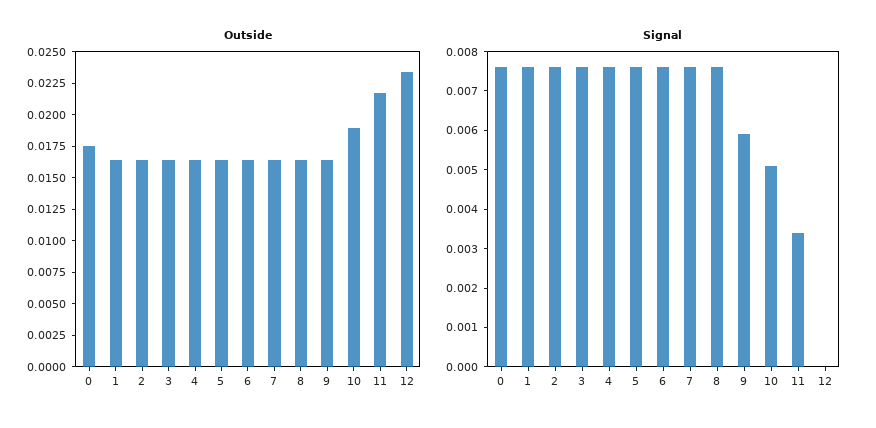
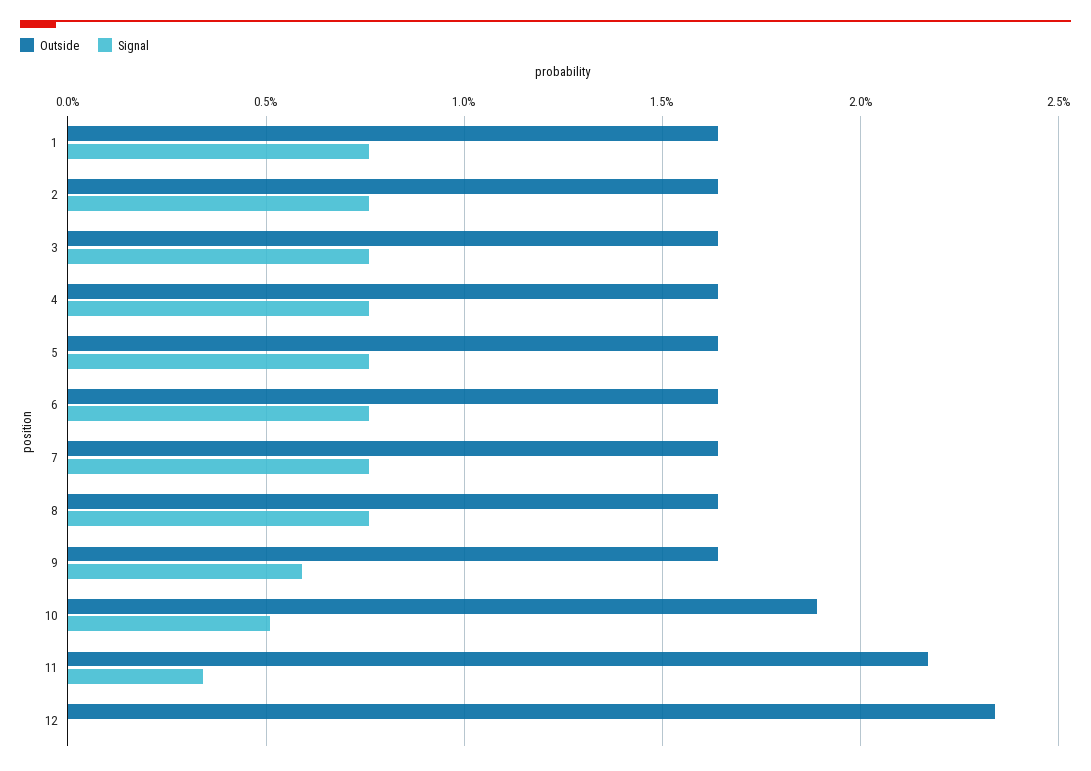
Outside, 0: 0.0175 -> none
Signal, 0: 0.0075 -> none

